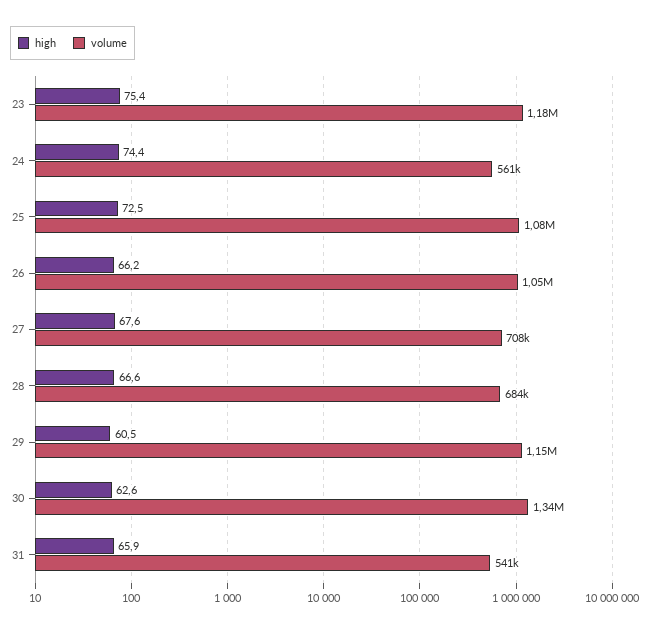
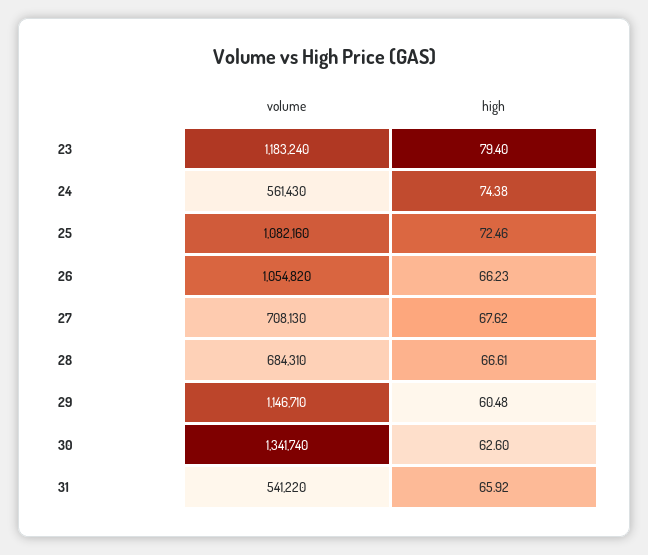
high, 23: 75.4 -> 79.4

